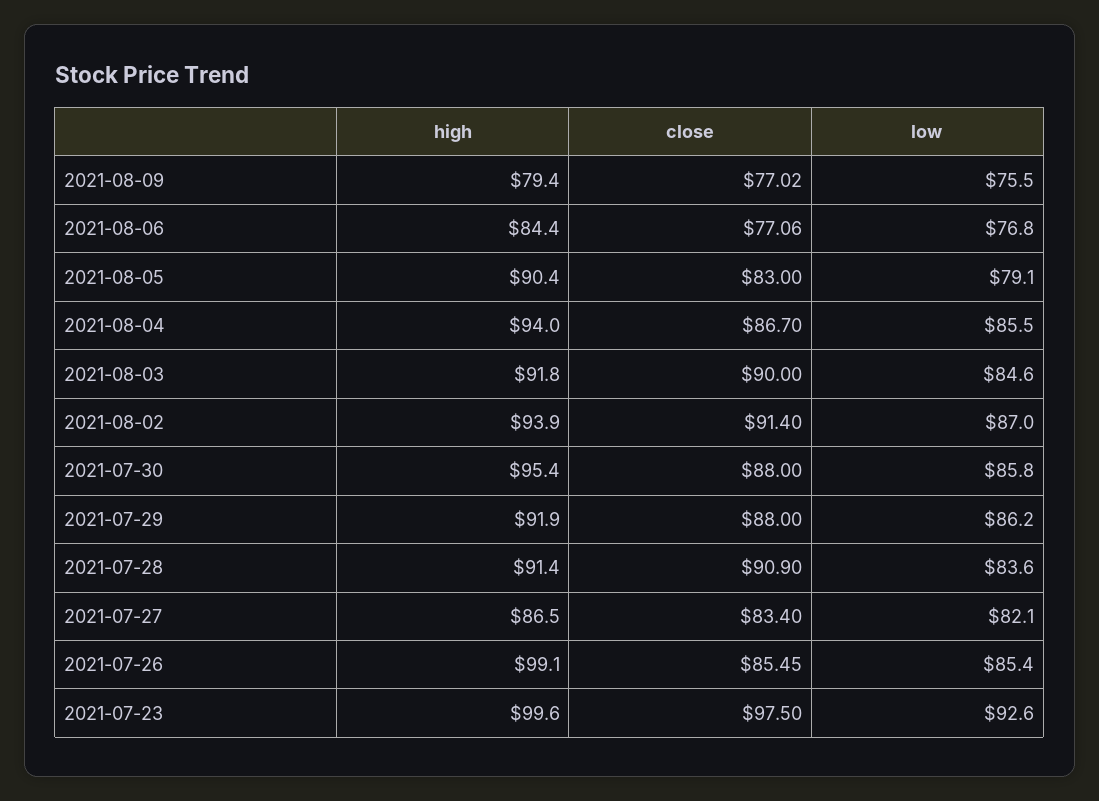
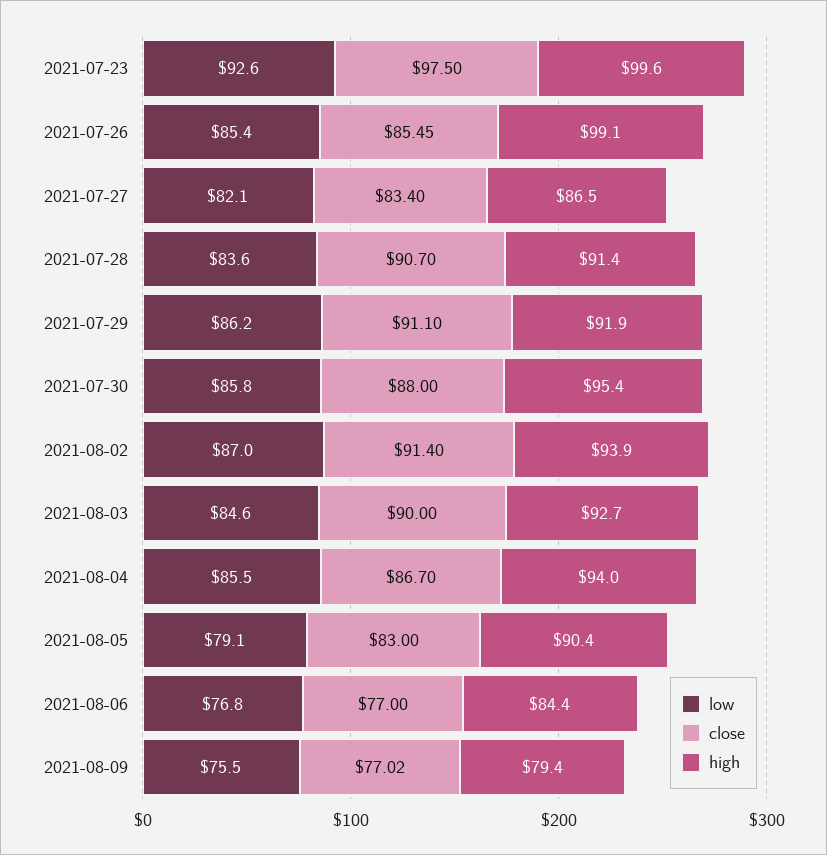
close, 2021-08-06: 77.06 -> 77
high, 2021-08-03: 91.8 -> 92.7
close, 2021-07-29: 88 -> 91.1
close, 2021-07-28: 90.9 -> 90.7

